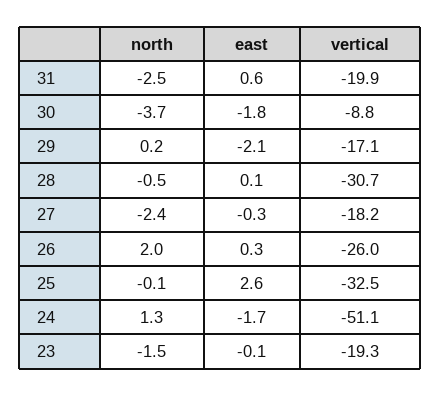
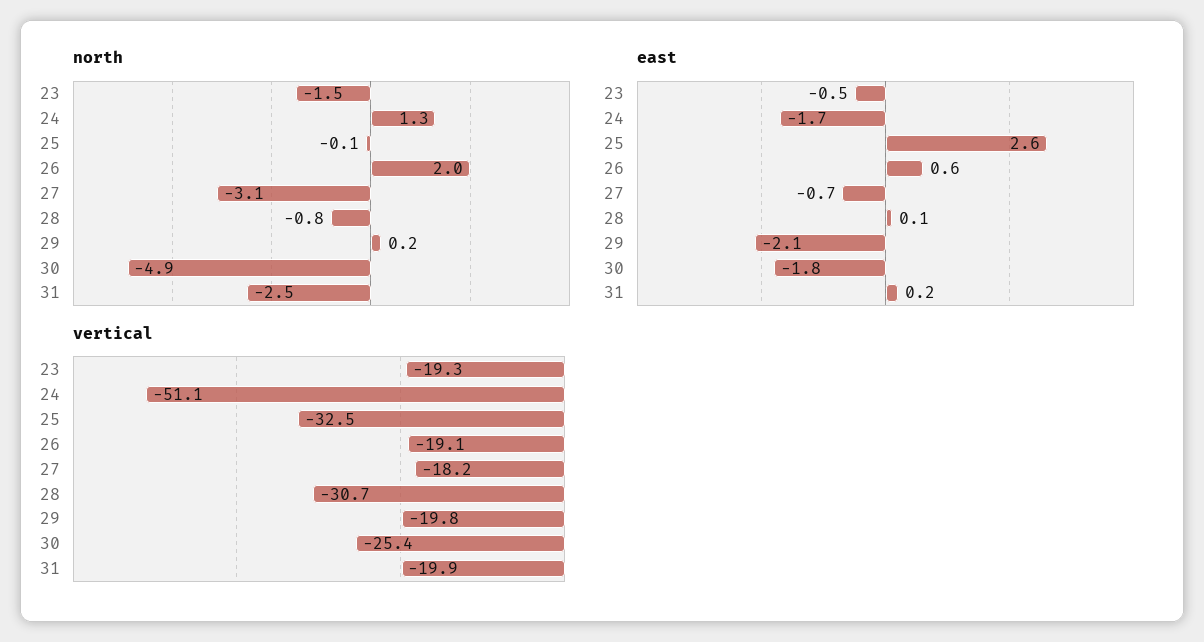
east, 31: 0.6 -> 0.2
north, 30: -3.7 -> -4.9
vertical, 30: -8.8 -> -25.4
vertical, 29: -17.1 -> -19.8
north, 28: -0.5 -> -0.8
north, 27: -2.4 -> -3.1
east, 27: -0.3 -> -0.7
east, 26: 0.3 -> 0.6
vertical, 26: -26 -> -19.1
east, 23: -0.1 -> -0.5

